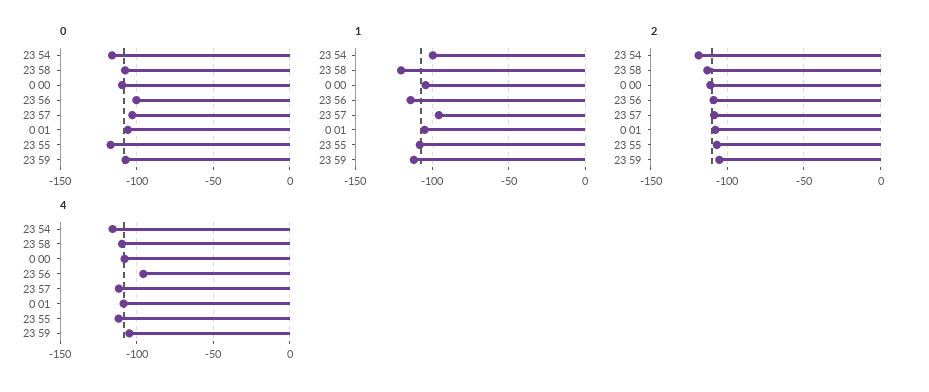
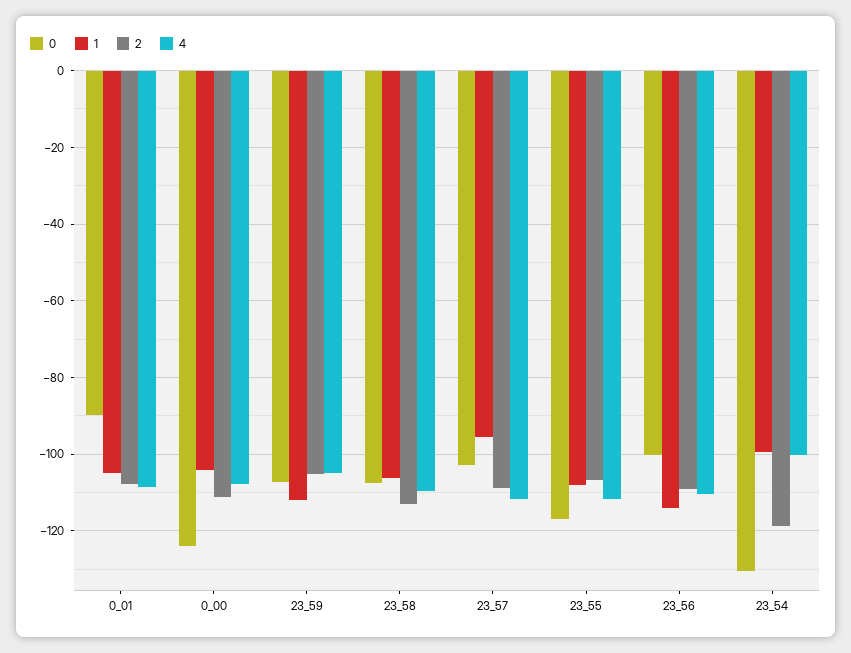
0, 23 54: -115 -> -130
0, 0 00: -110 -> -124
0, 0 01: -105 -> -90
1, 23 58: -120 -> -106
4, 23 54: -115 -> -100
4, 23 56: -95 -> -110

